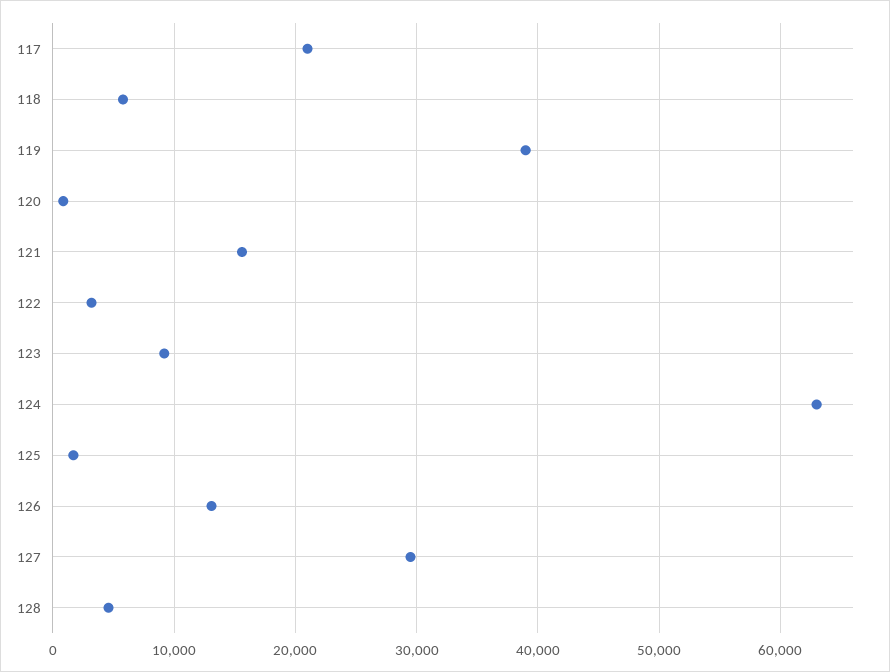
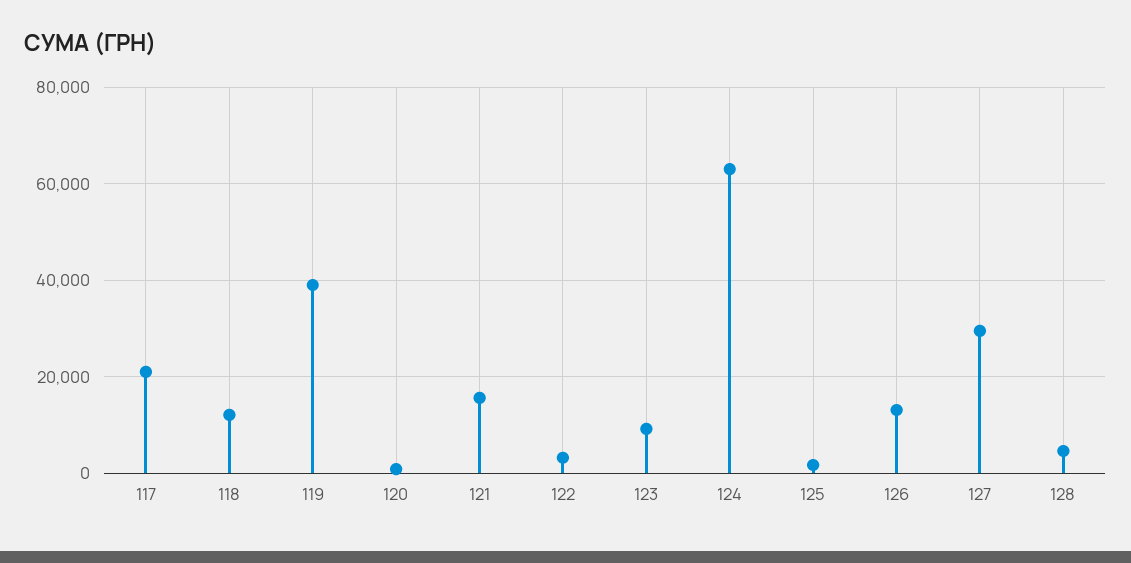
118: 6000 -> 12000

